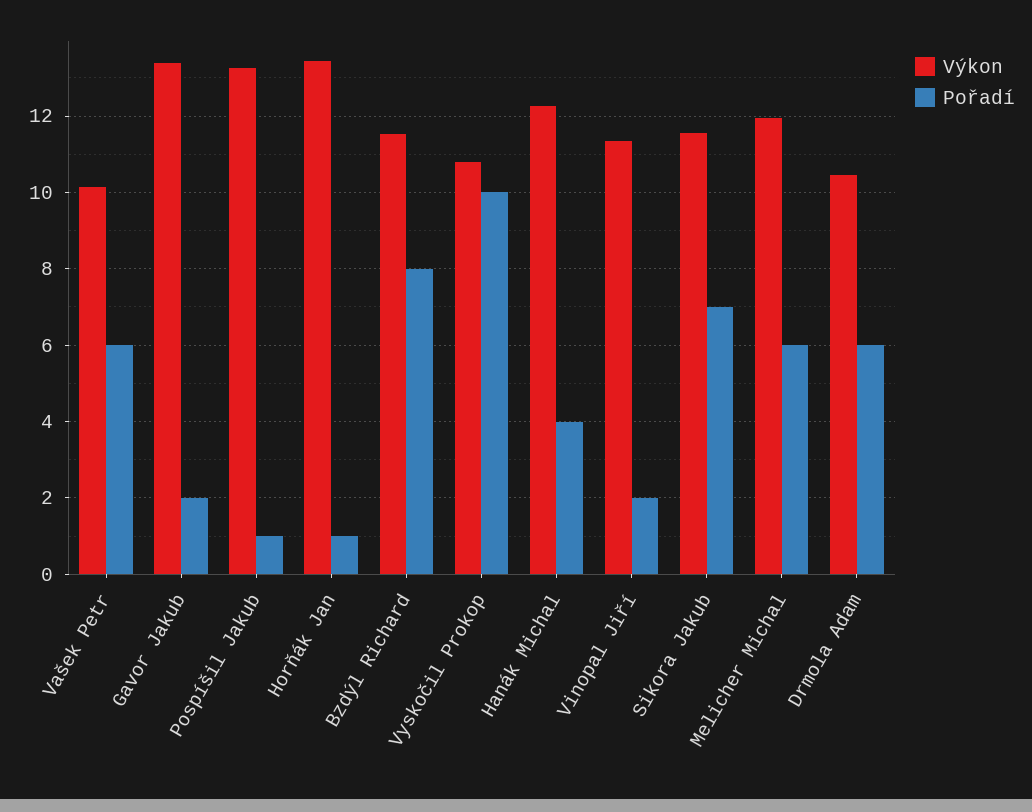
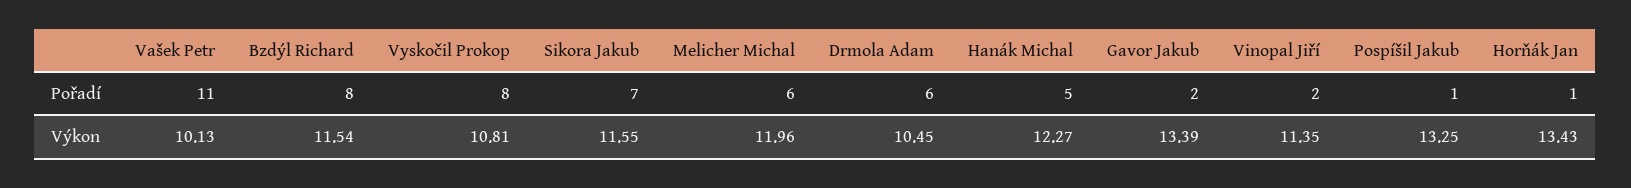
Pořadí, Vašek Petr: 6 -> 11
Pořadí, Vyskočil Prokop: 10 -> 8
Pořadí, Hanák Michal: 4 -> 5

